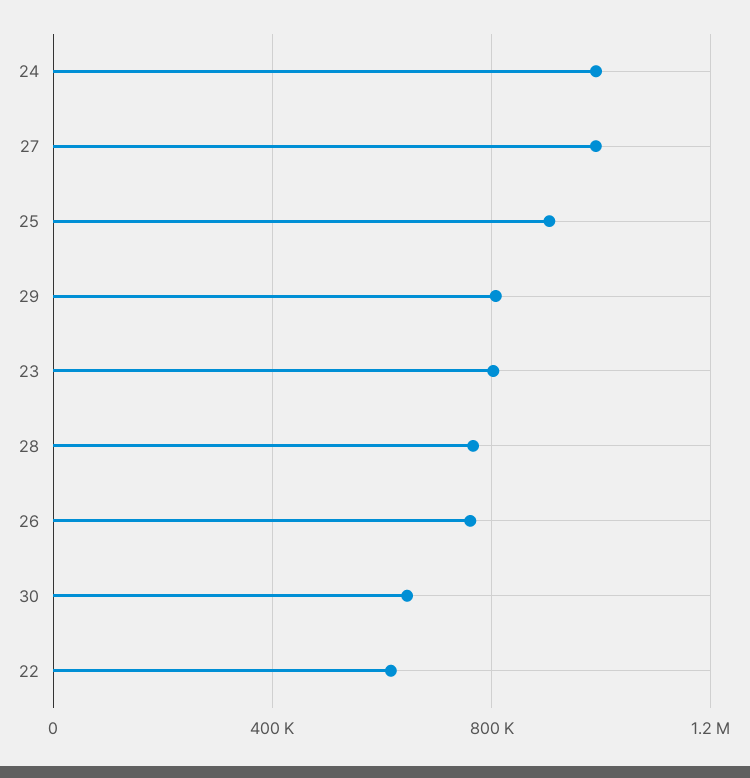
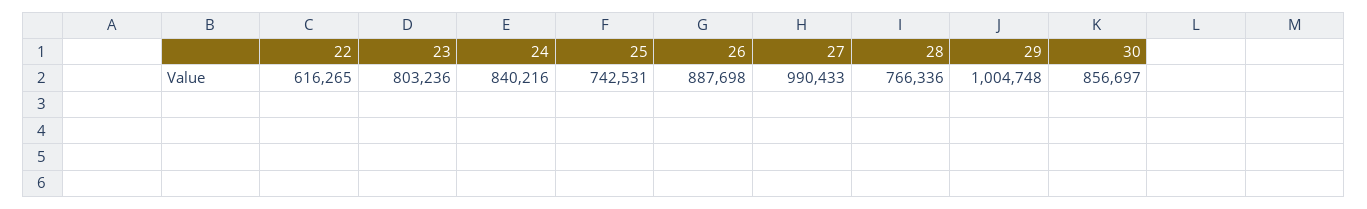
24: 1000000 -> 840216
25: 900000 -> 742531
29: 800000 -> 1004748
26: 750000 -> 887698
30: 650000 -> 856697

